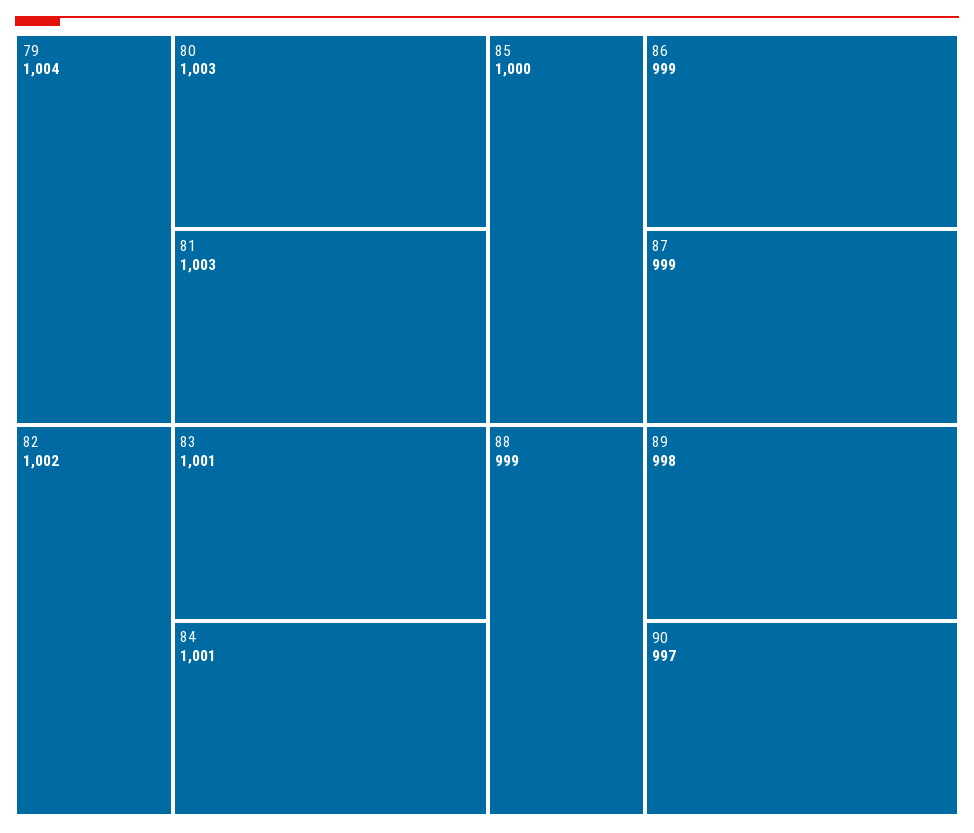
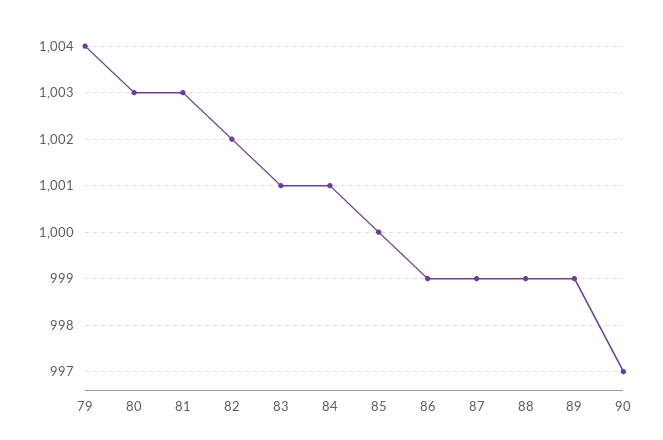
89: 998 -> 999

